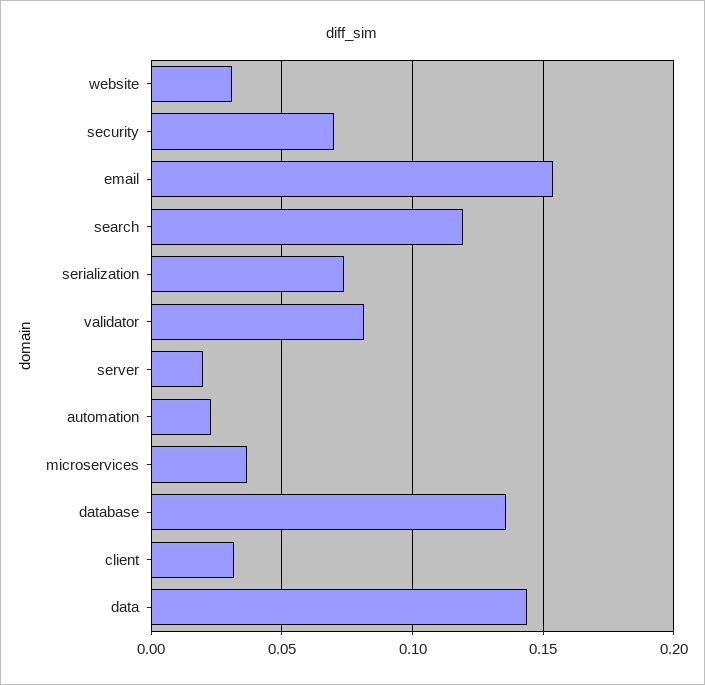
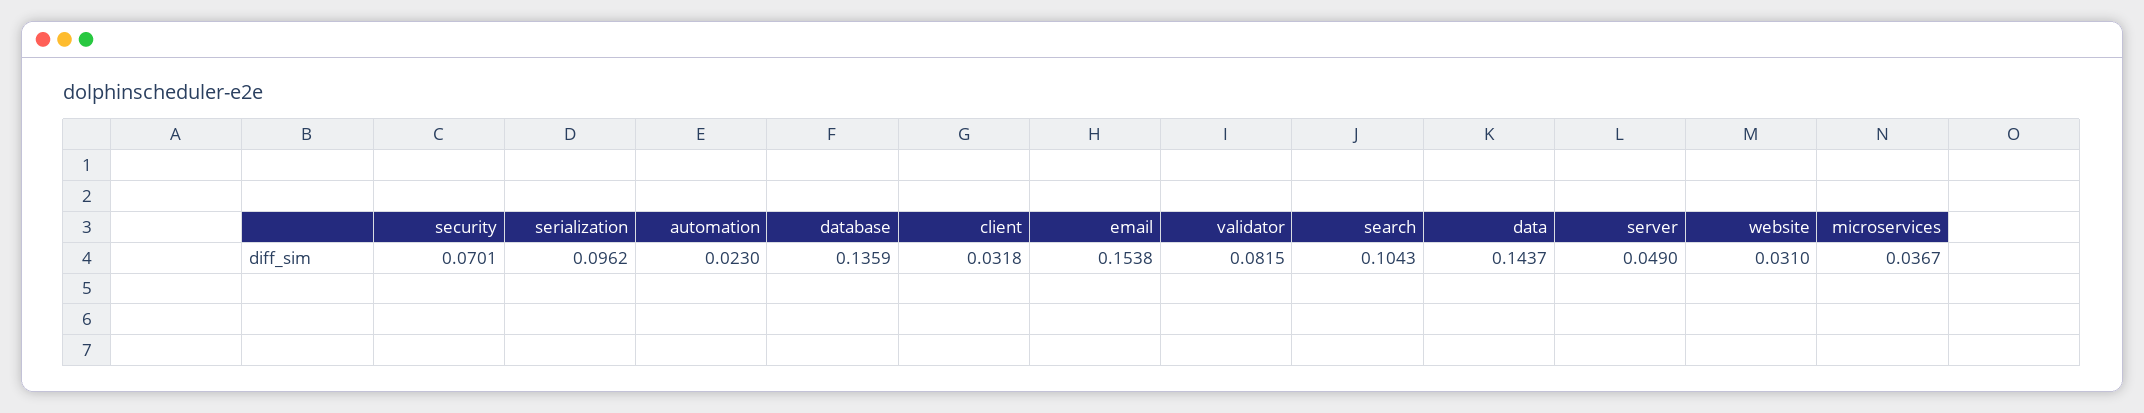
search: 0.12 -> 0.1043
serialization: 0.075 -> 0.0962
server: 0.02 -> 0.049

